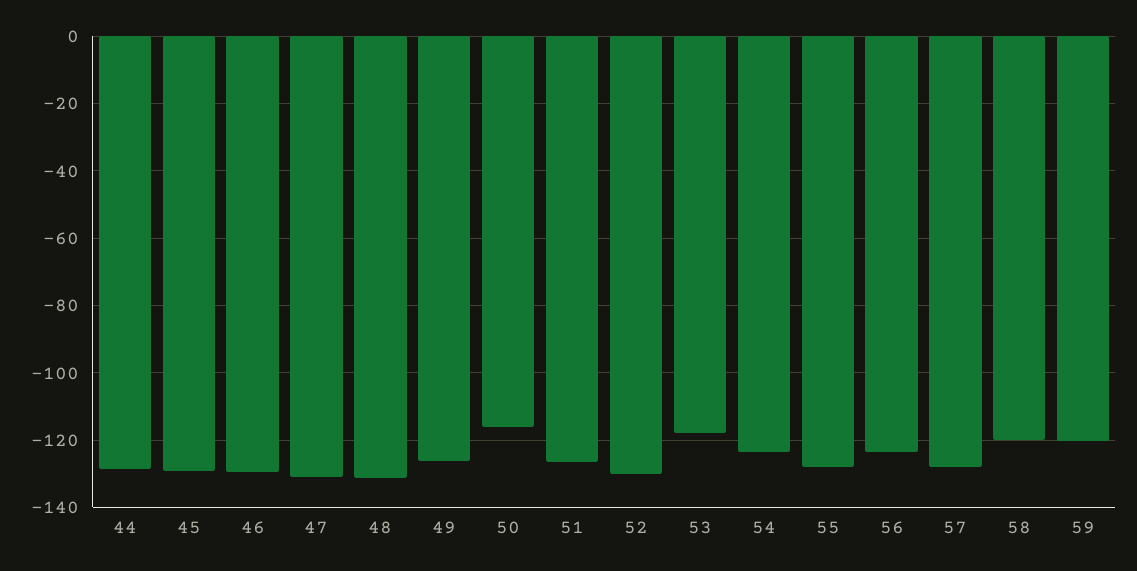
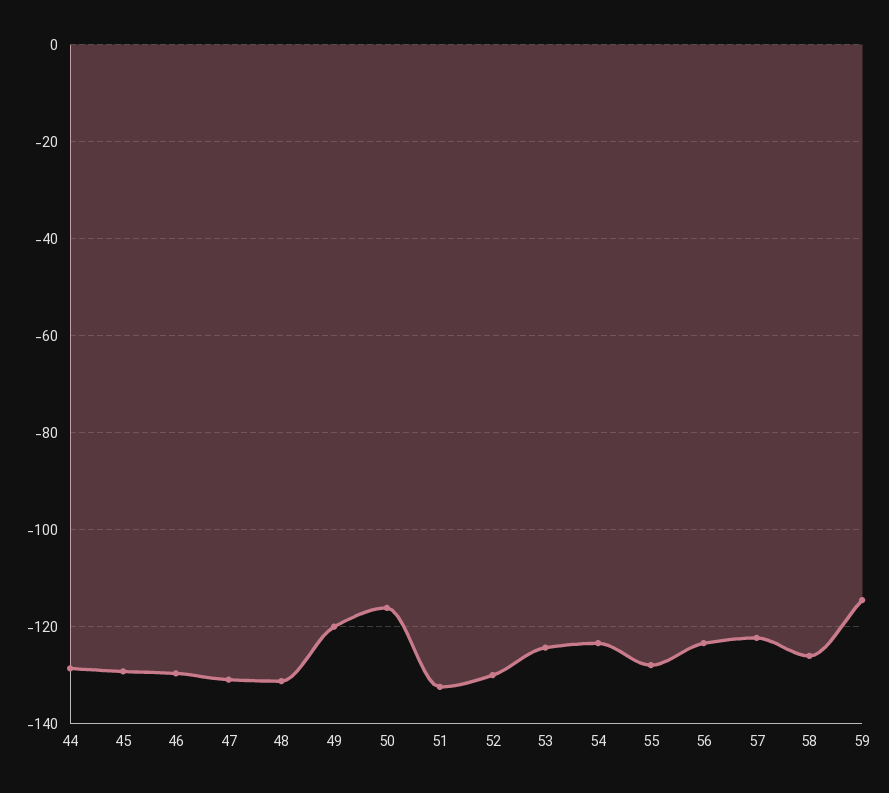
49: -126 -> -120
51: -126 -> -132
53: -118 -> -124
57: -128 -> -122
58: -120 -> -126
59: -120 -> -114

